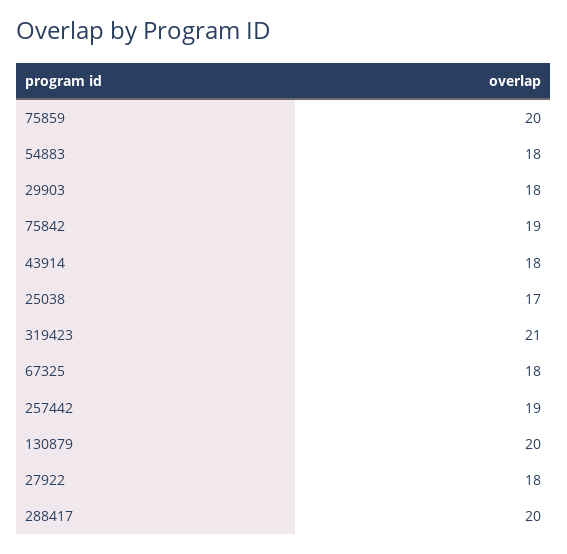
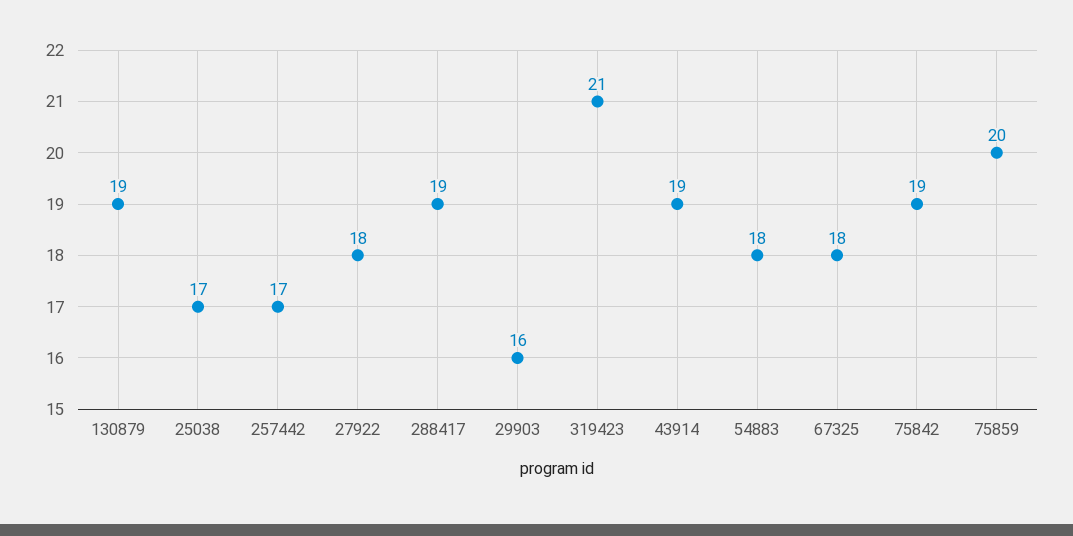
29903: 18 -> 16
43914: 18 -> 19
257442: 19 -> 17
130879: 20 -> 19
288417: 20 -> 19

